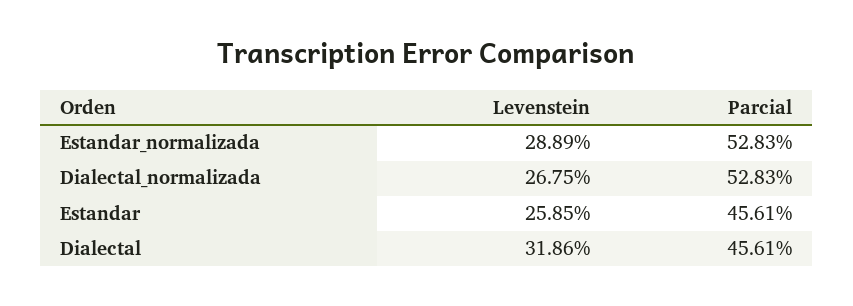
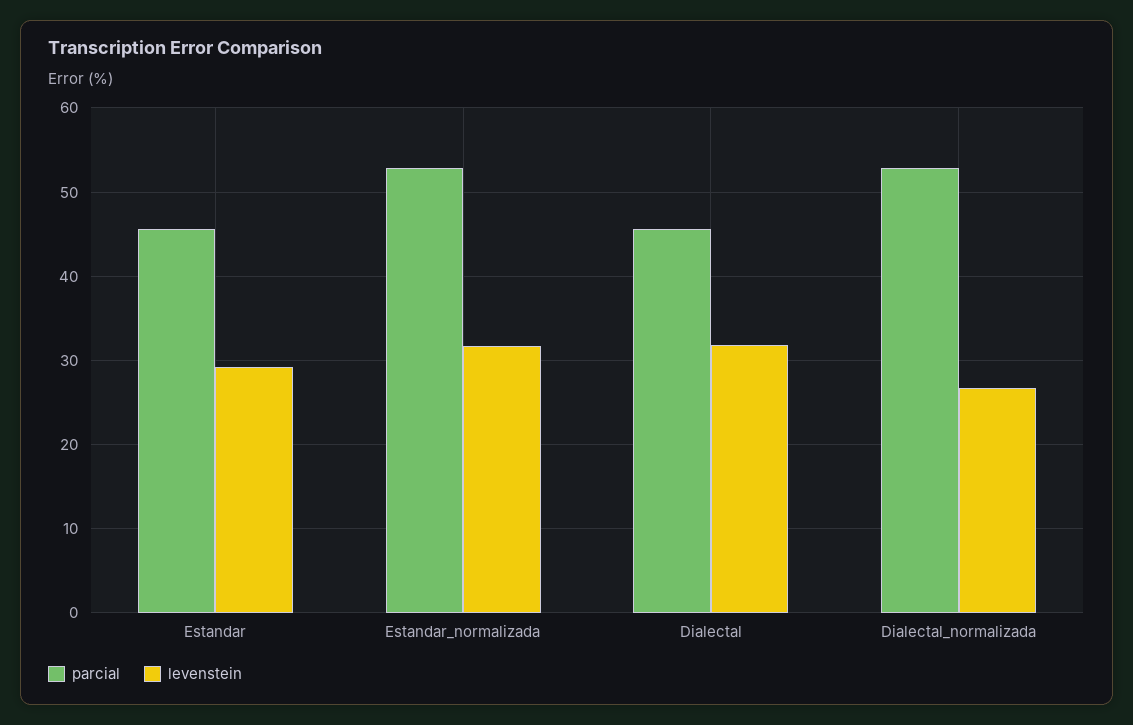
Levenstein, Estandar_normalizada: 28.89 -> 32
Levenstein, Estandar: 25.85 -> 29

